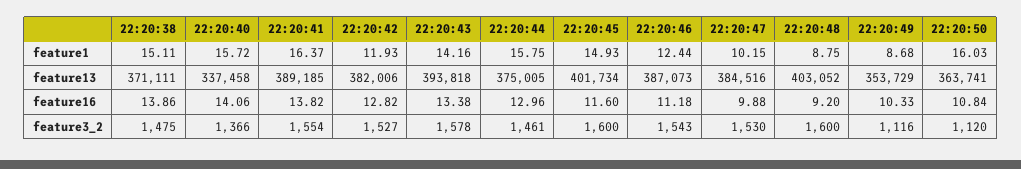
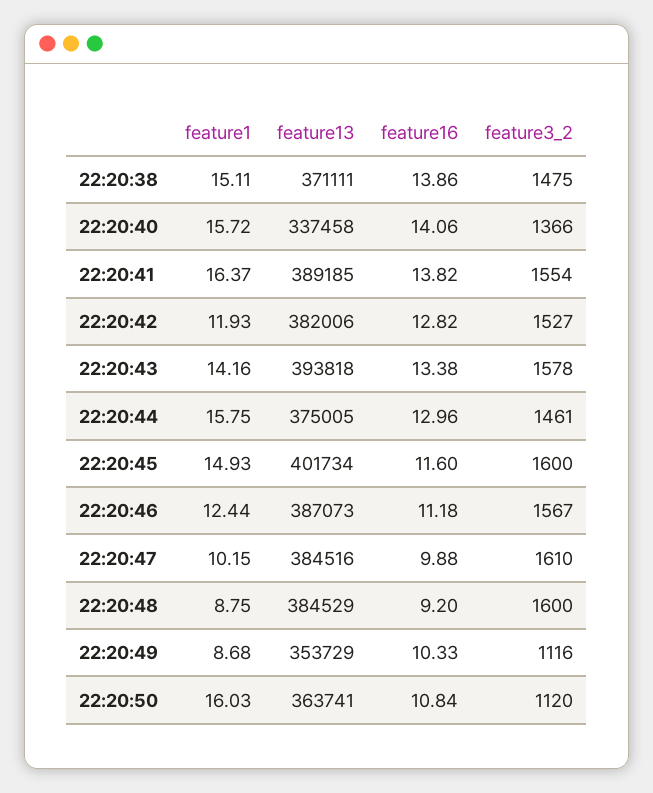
22:20:48, feature13: 403052 -> 384529
22:20:46, feature3_2: 1543 -> 1567
22:20:47, feature3_2: 1530 -> 1610

